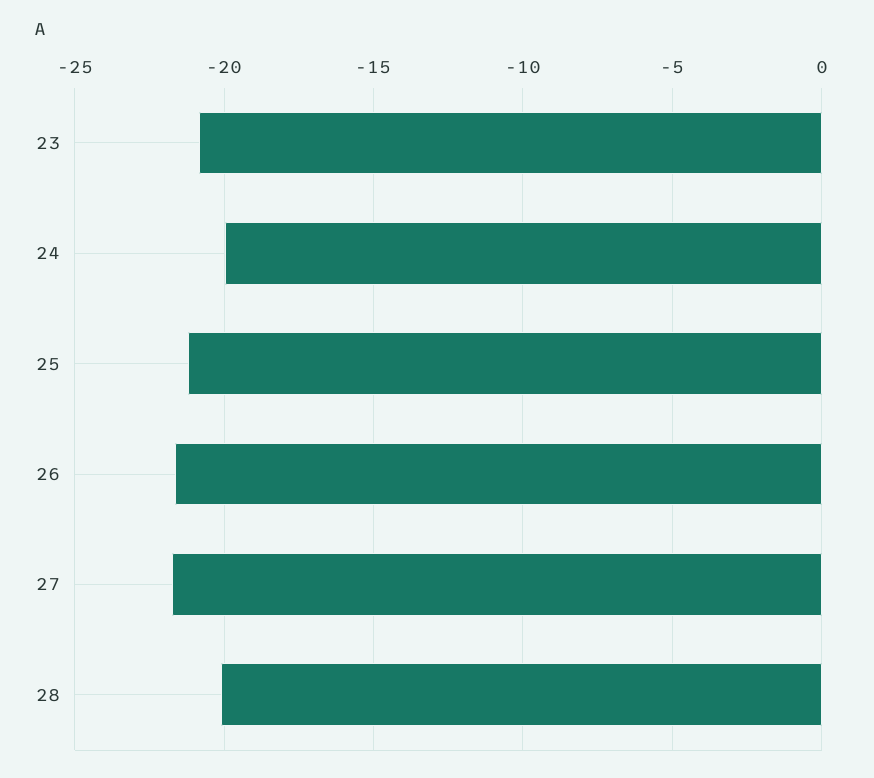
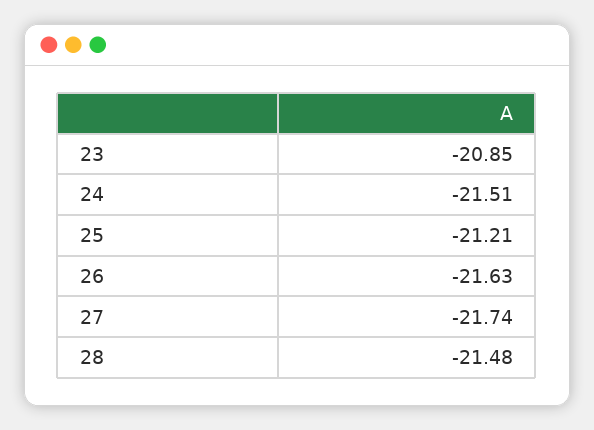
24: -20 -> -21.51
28: -20 -> -21.48

